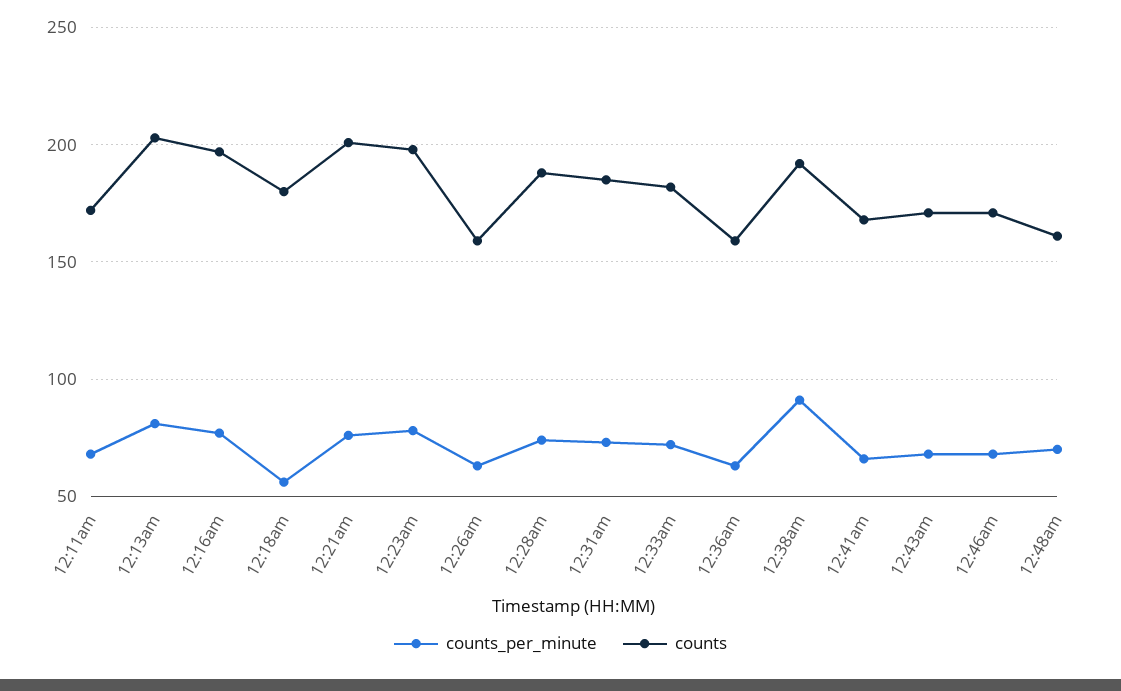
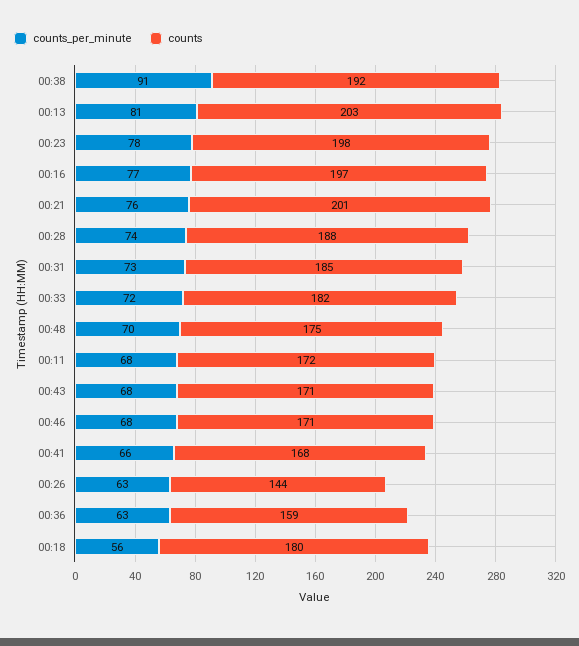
counts, 12:26am: 160 -> 144
counts, 12:48am: 160 -> 175

